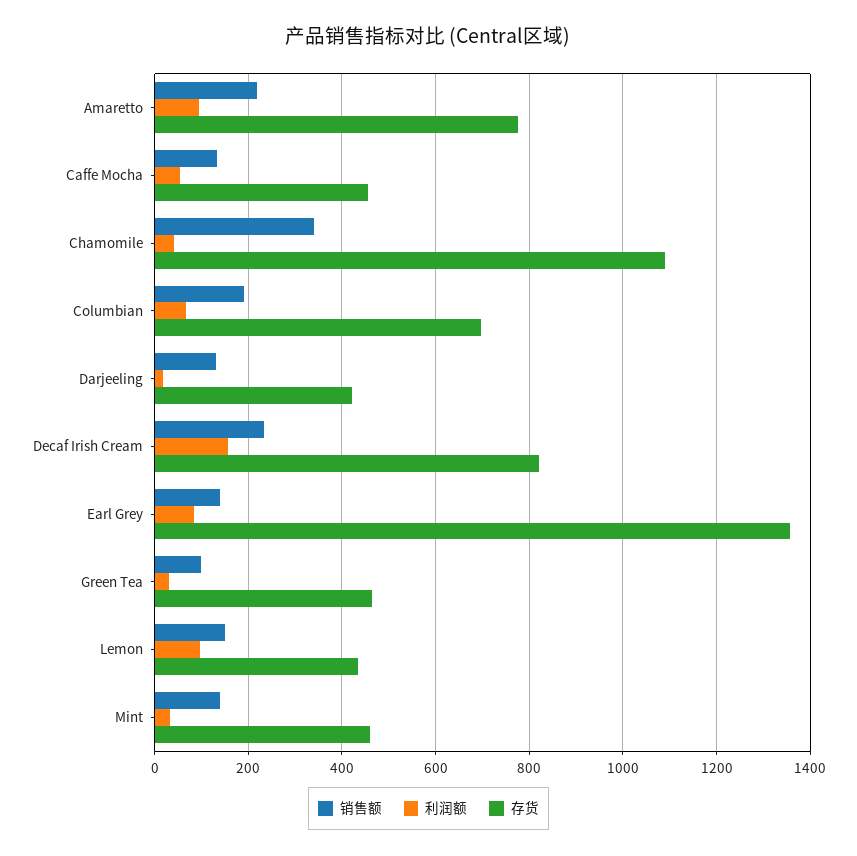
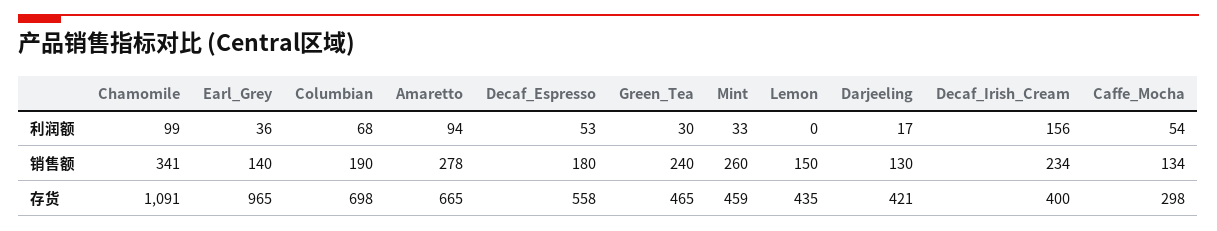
销售额, Amaretto: 220 -> 278
存货, Amaretto: 780 -> 665
存货, Caffe Mocha: 460 -> 298
利润额, Chamomile: 40 -> 99
存货, Decaf Irish Cream: 820 -> 400
利润额, Earl Grey: 80 -> 36
存货, Earl Grey: 1360 -> 965
销售额, Green Tea: 100 -> 240
利润额, Lemon: 100 -> 0
销售额, Mint: 140 -> 260
利润额, Decaf_Espresso: none -> 53
销售额, Decaf_Espresso: none -> 180
存货, Decaf_Espresso: none -> 558

